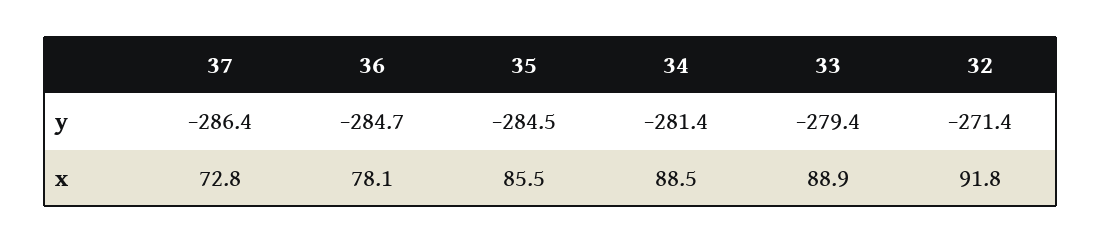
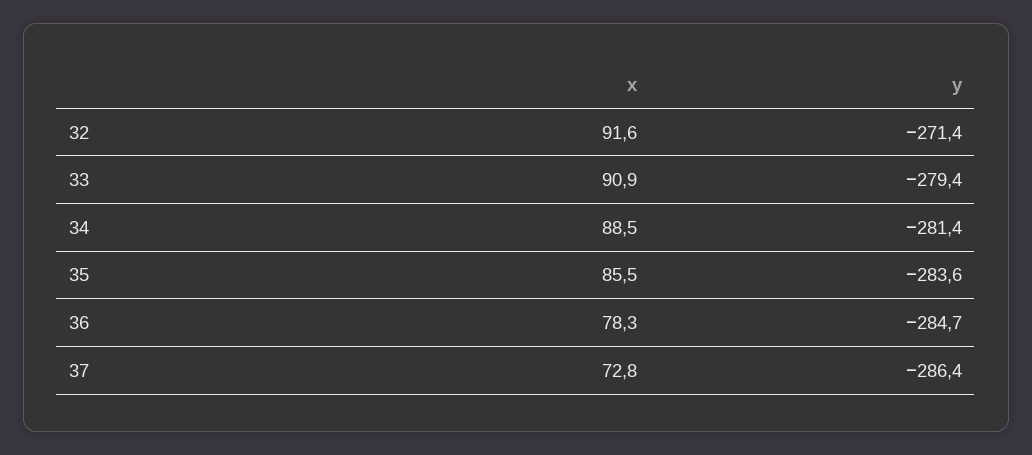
35, y: -284.5 -> -283.6
36, x: 78.1 -> 78.3
33, x: 88.9 -> 90.9
32, x: 91.8 -> 91.6

